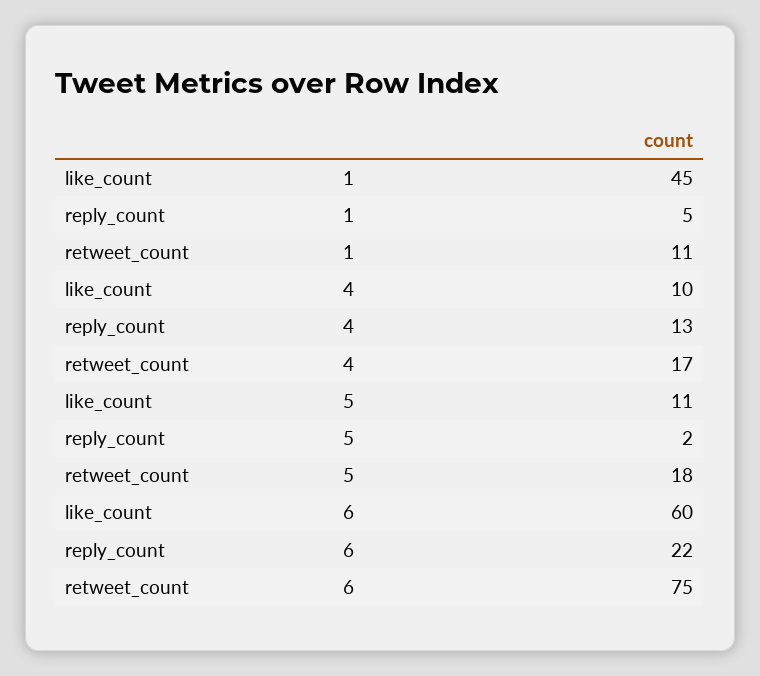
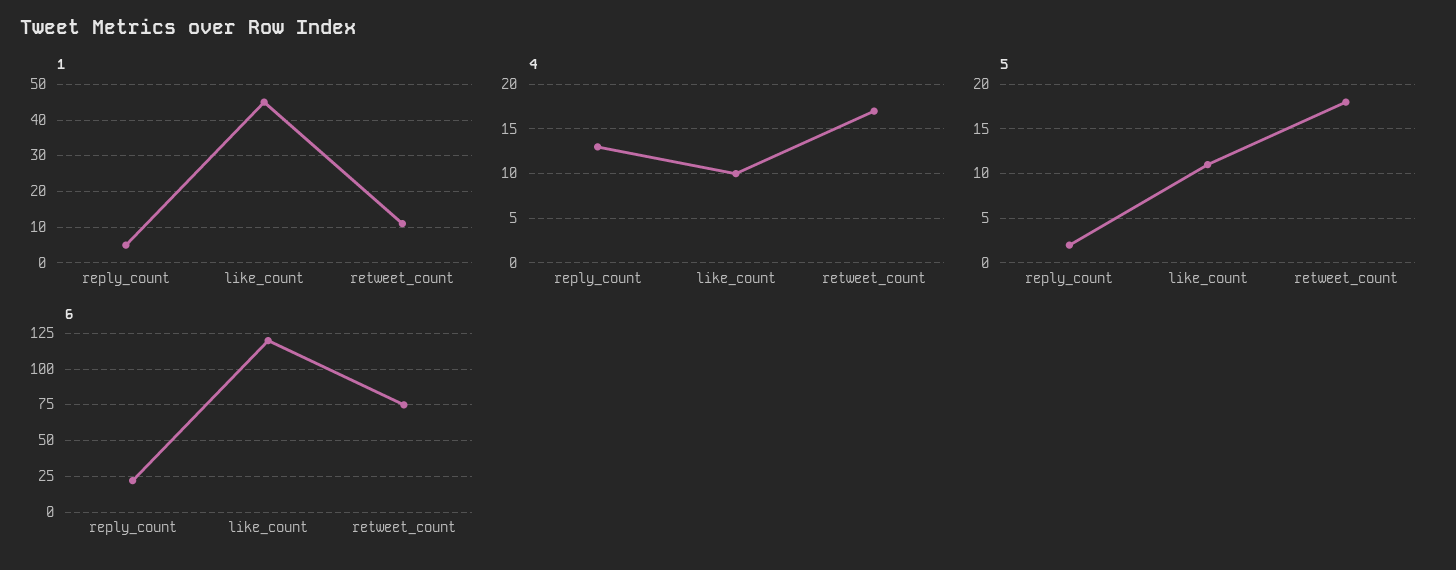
6, like_count: 60 -> 120

